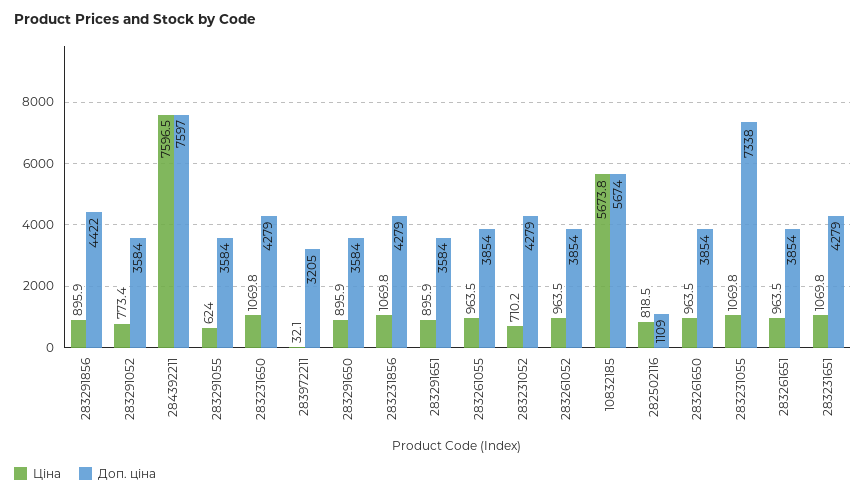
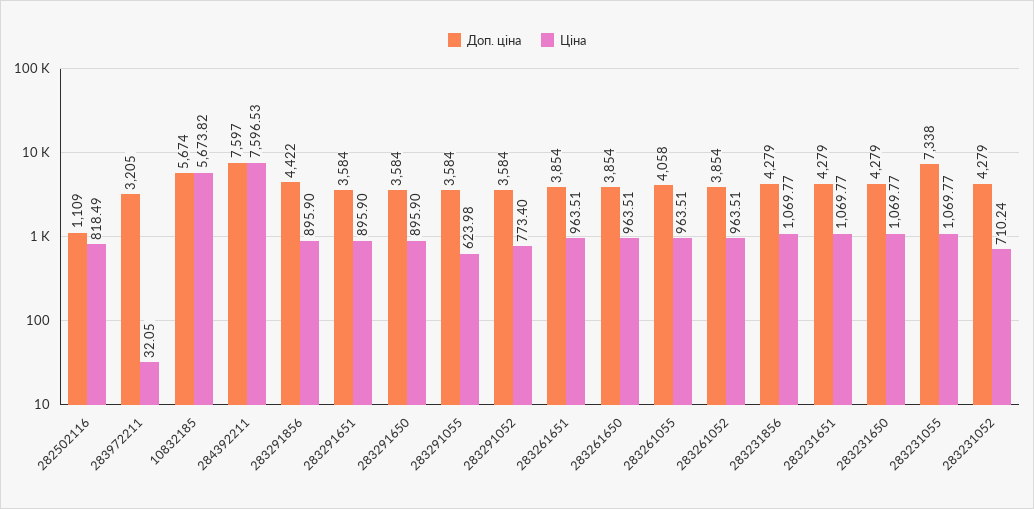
Доп. ціна, 283261055: 3854 -> 4058

